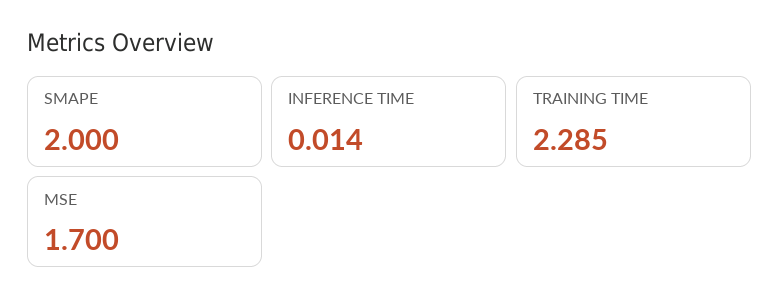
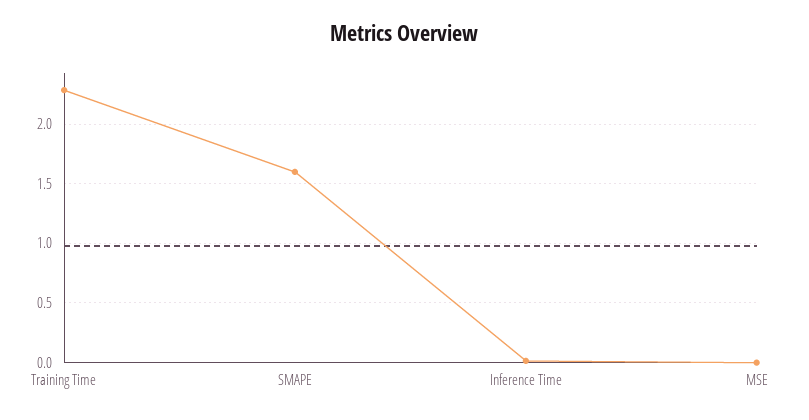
SMAPE: 2 -> 1.6
MSE: 1.7 -> 0

